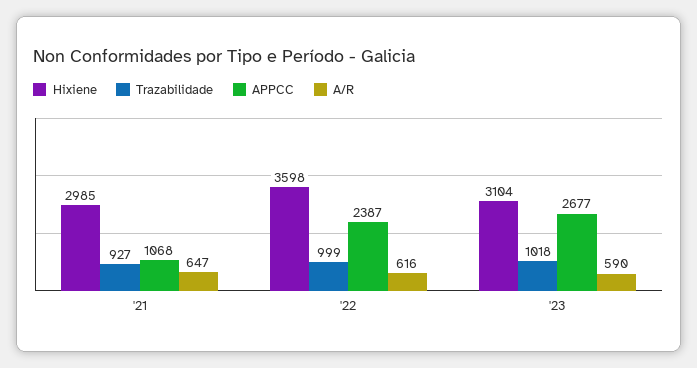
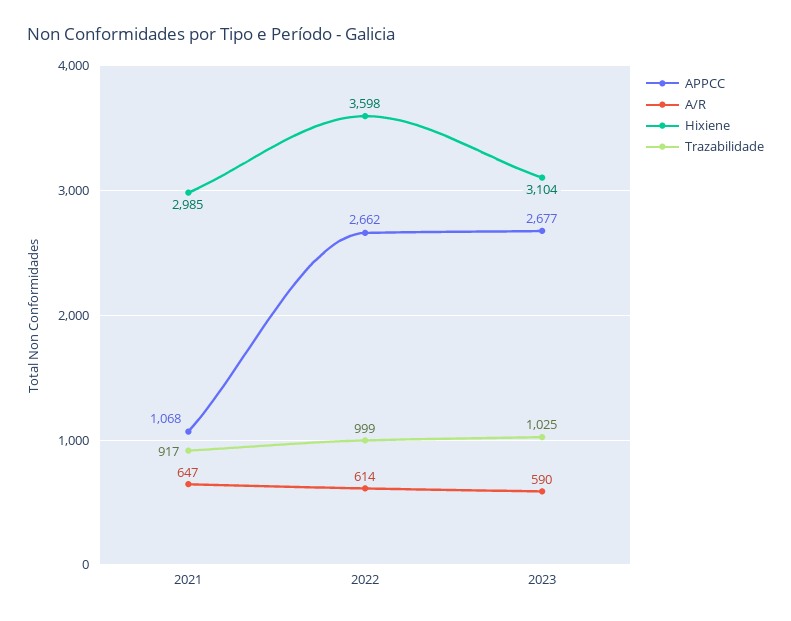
Trazabilidade, '21: 927 -> 917
APPCC, '22: 2387 -> 2662
A/R, '22: 616 -> 614
Trazabilidade, '23: 1018 -> 1025

